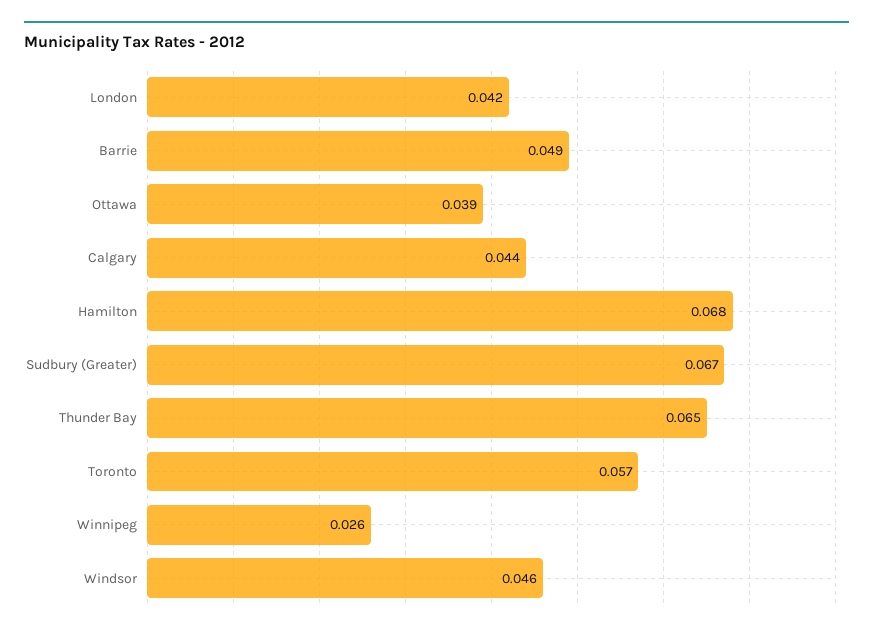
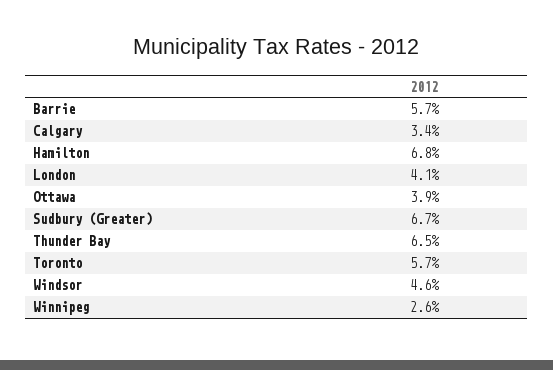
London: 0.042 -> 0.041
Barrie: 0.049 -> 0.057
Calgary: 0.044 -> 0.034

